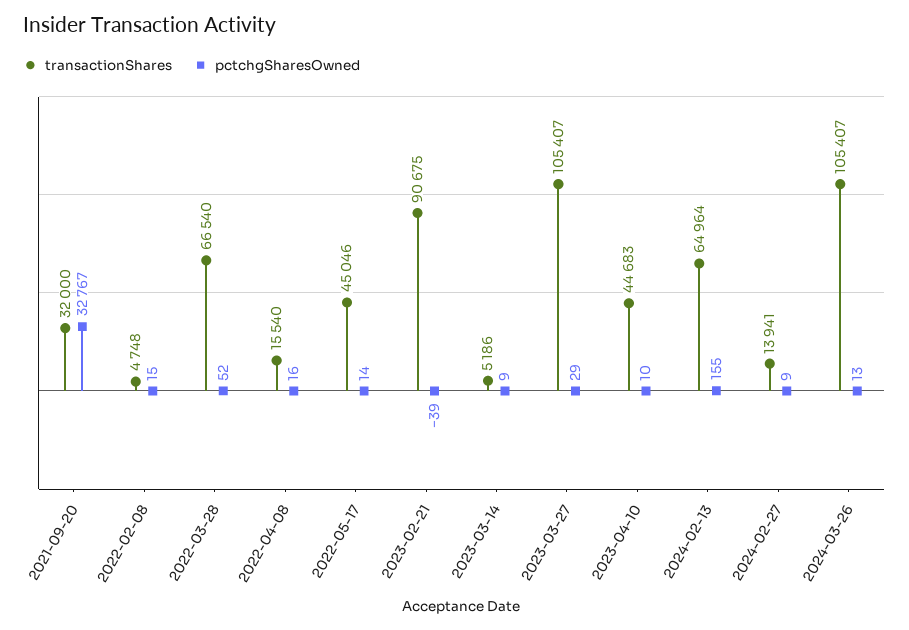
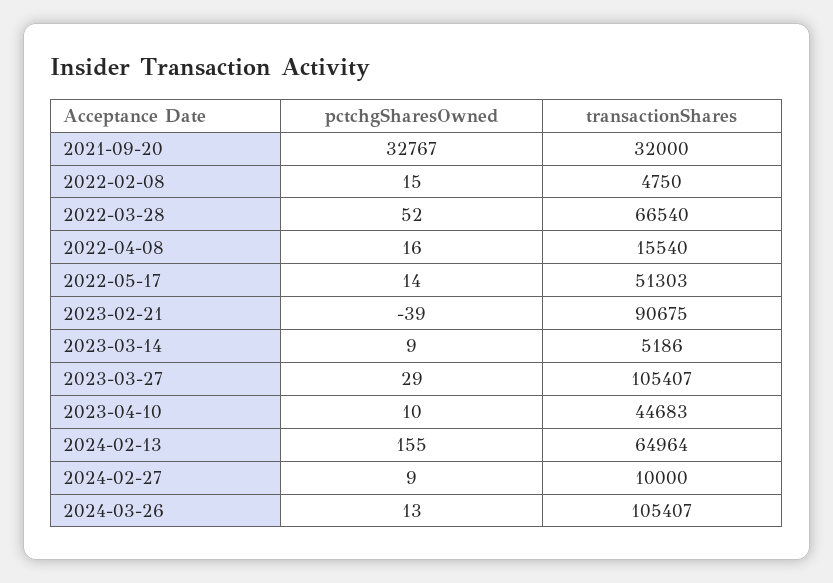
transactionShares, 2022-02-08: 4748 -> 4750
transactionShares, 2022-05-17: 45046 -> 51303
transactionShares, 2024-02-27: 13941 -> 10000

